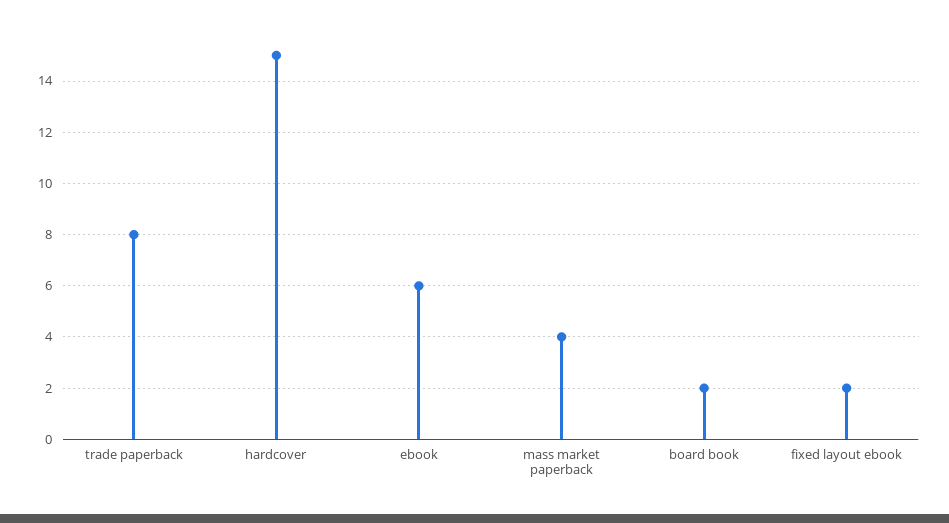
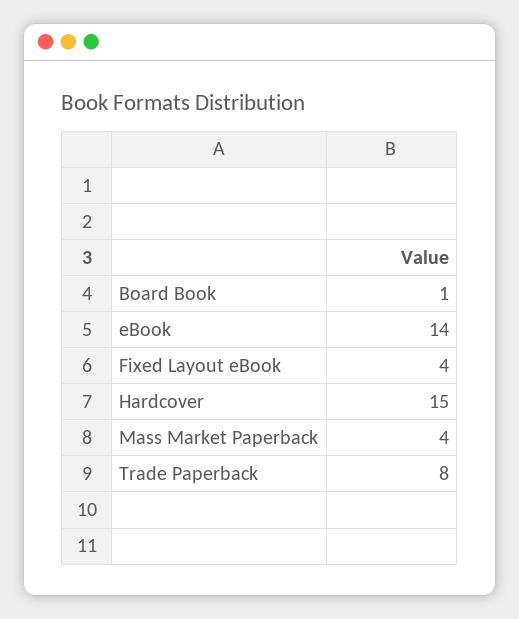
ebook: 6 -> 14
board book: 2 -> 1
fixed layout ebook: 2 -> 4

